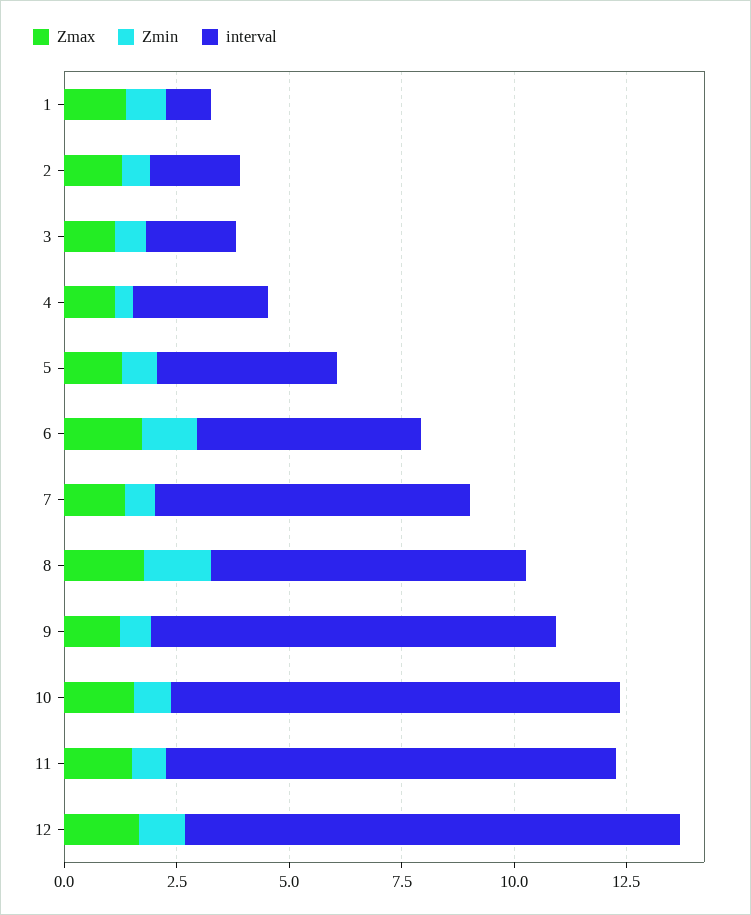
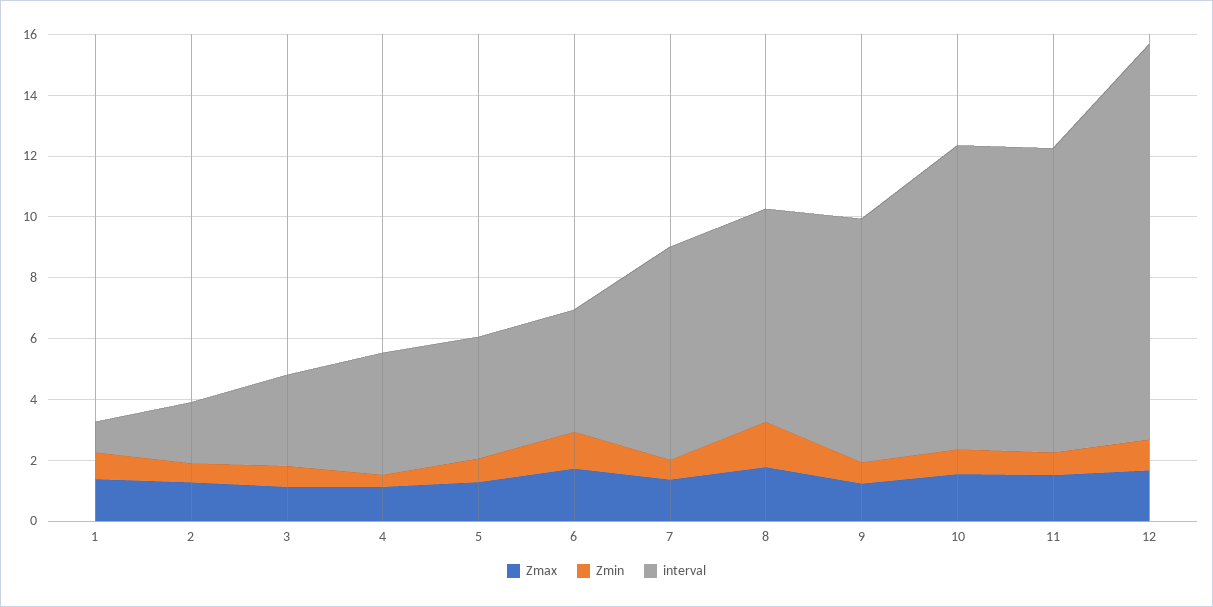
interval, 3: 2 -> 3
interval, 4: 3 -> 4
interval, 6: 5 -> 4
interval, 9: 9 -> 8
interval, 12: 11 -> 13

